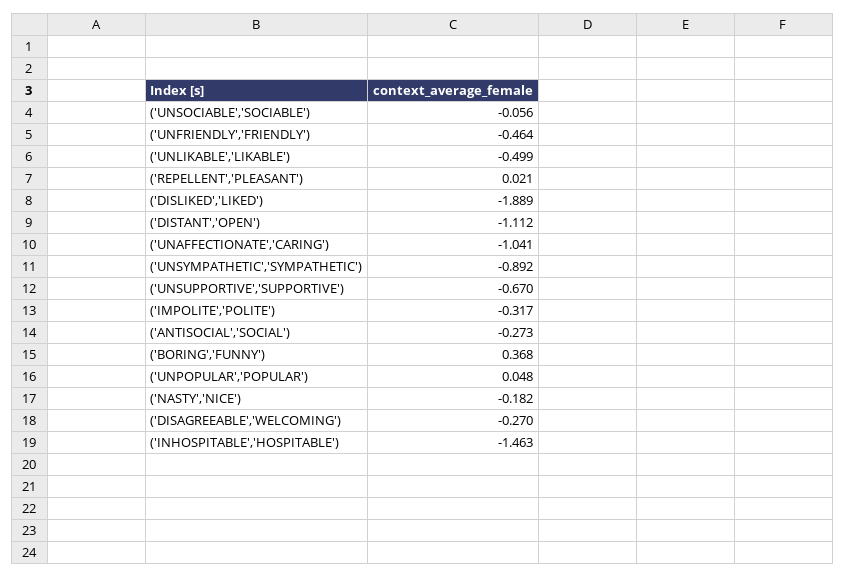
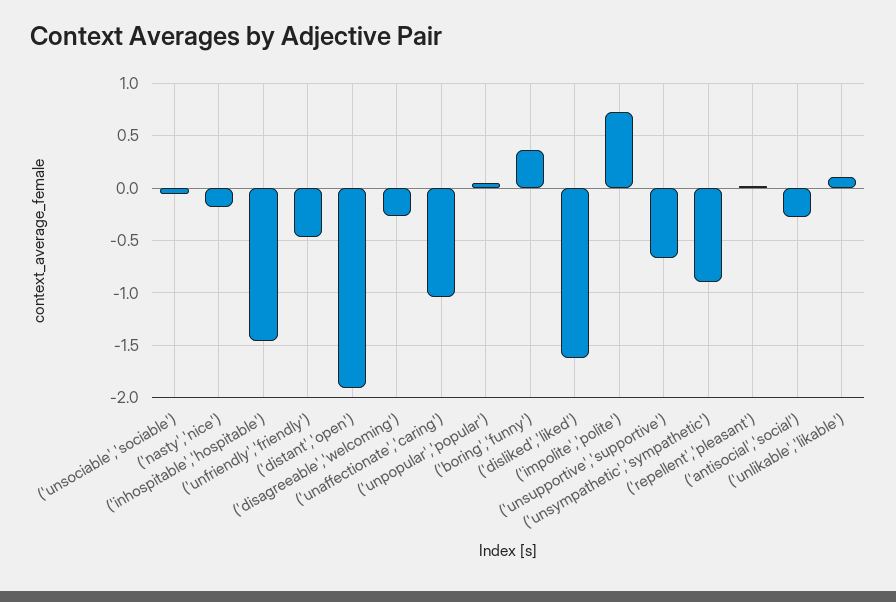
('UNLIKABLE','LIKABLE'): -0.499 -> 0.1
('DISLIKED','LIKED'): -1.889 -> -1.6
('DISTANT','OPEN'): -1.112 -> -1.9
('IMPOLITE','POLITE'): -0.317 -> 0.7

